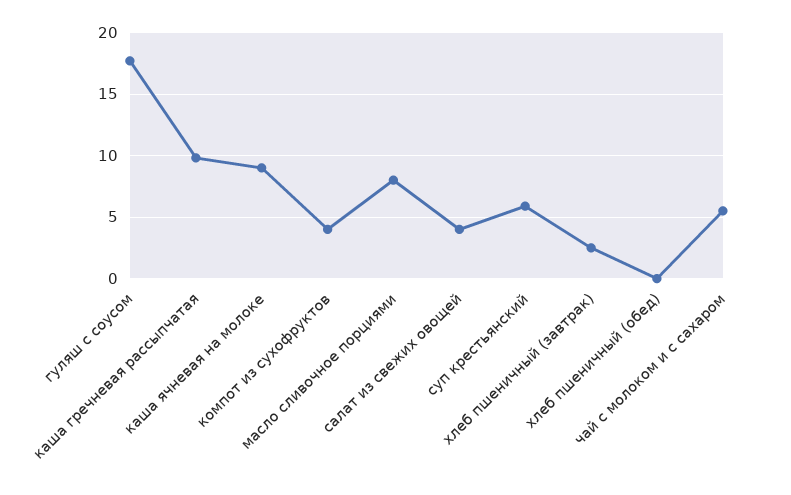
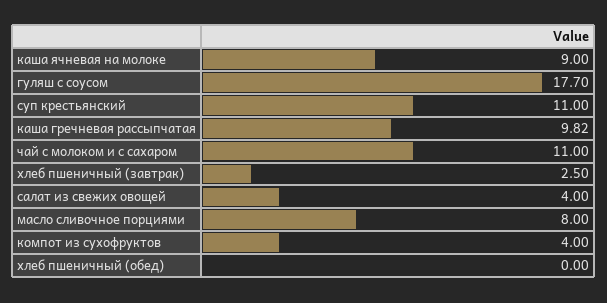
суп крестьянский: 6 -> 11
чай с молоком и с сахаром: 5.5 -> 11

